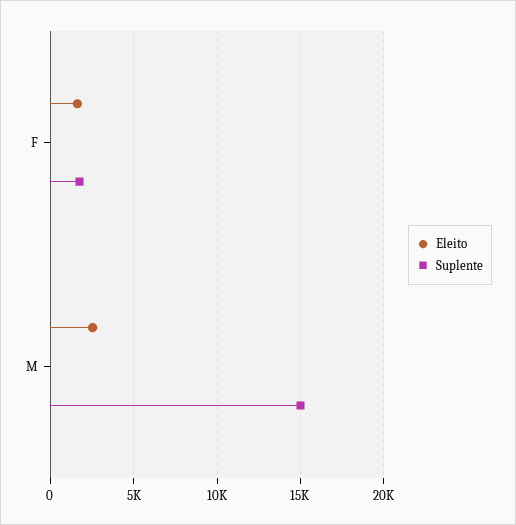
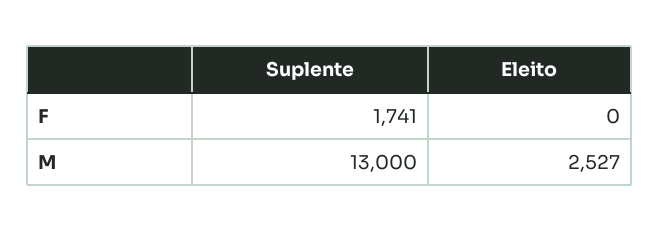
Eleito, F: 1500 -> 0
Suplente, M: 15000 -> 13000

